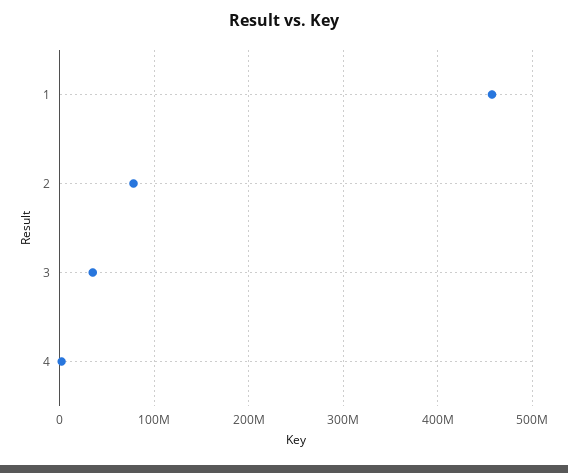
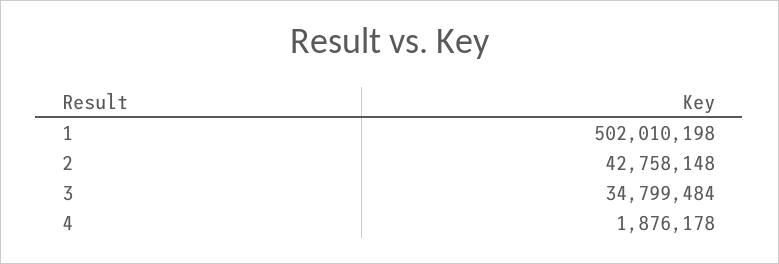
1: 460000000 -> 502010198
2: 80000000 -> 42758148

